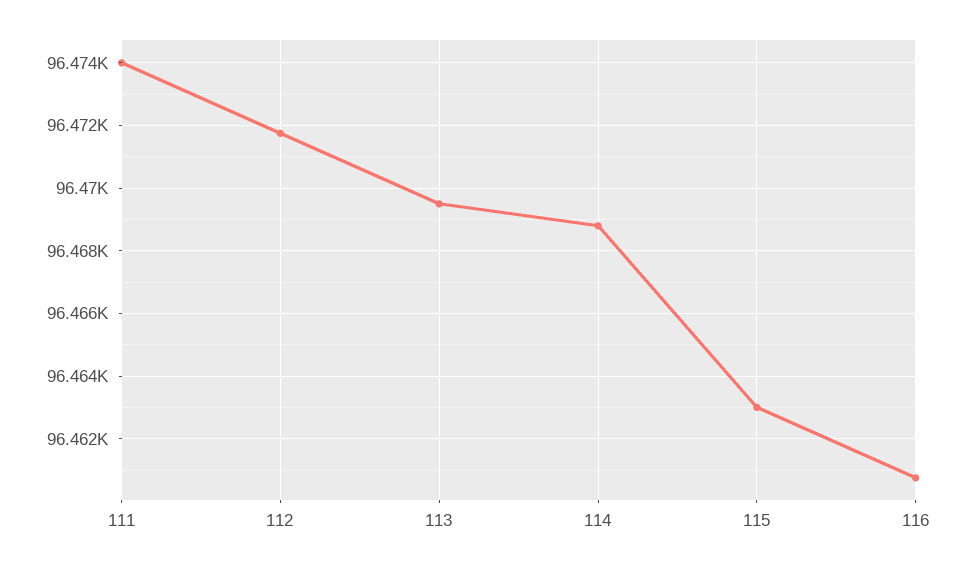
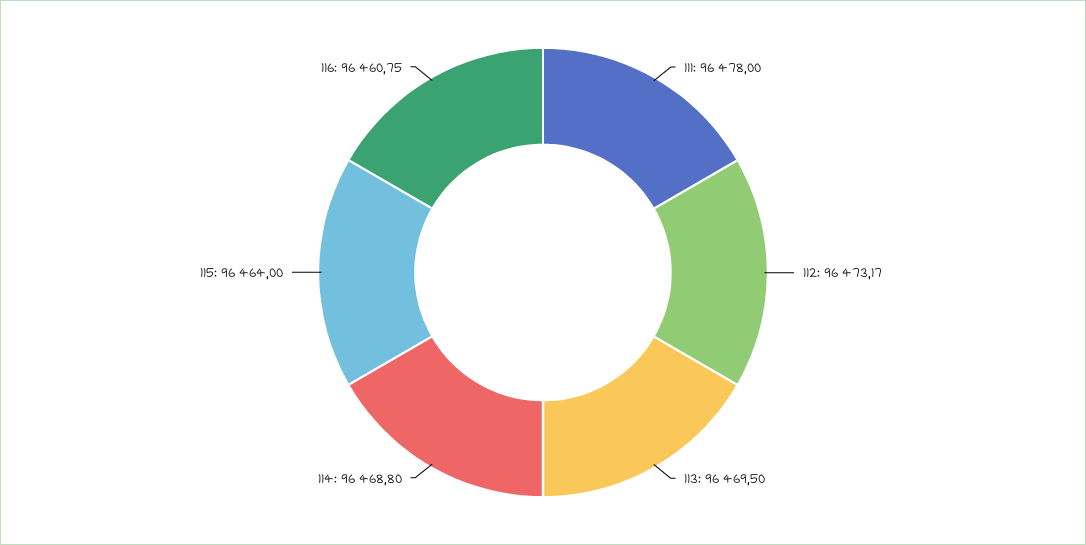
111: 96474 -> 96478
112: 96471.8 -> 96473.17
115: 96463 -> 96464

